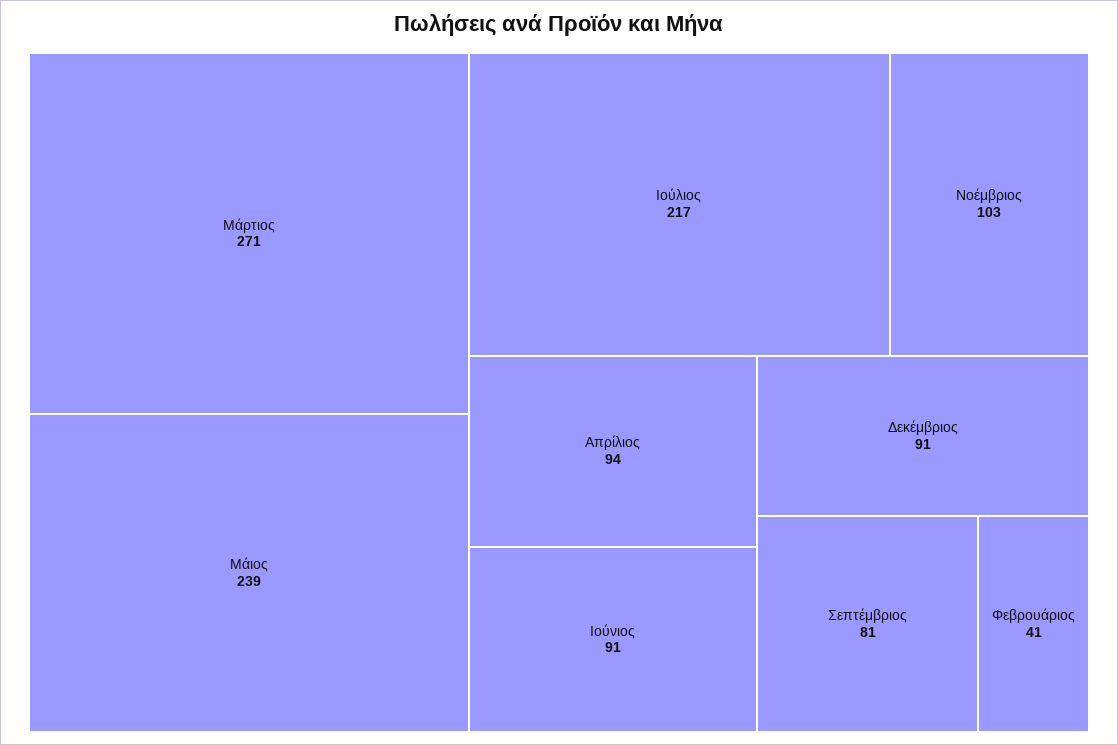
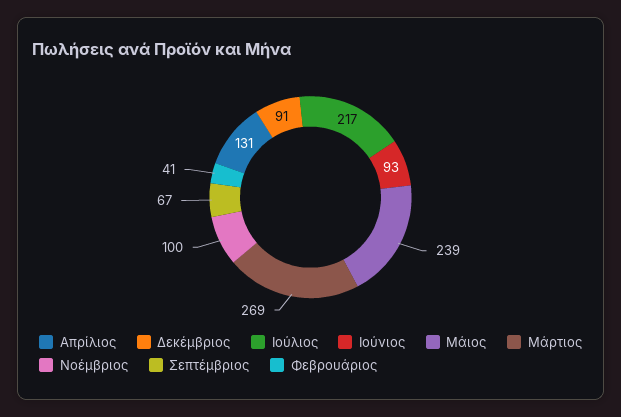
Μάρτιος: 271 -> 269
Νοέμβριος: 103 -> 100
Απρίλιος: 94 -> 131
Ιούνιος: 91 -> 93
Σεπτέμβριος: 81 -> 67

